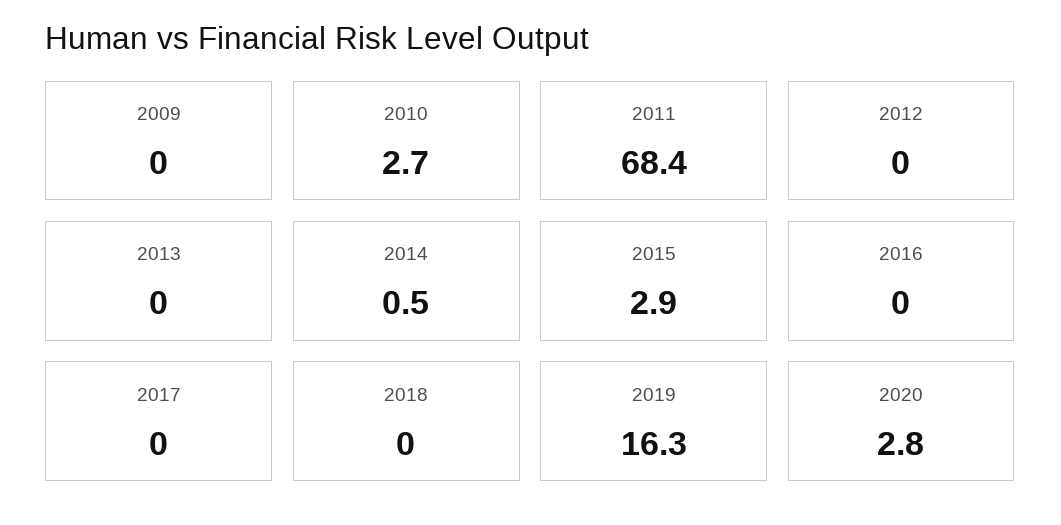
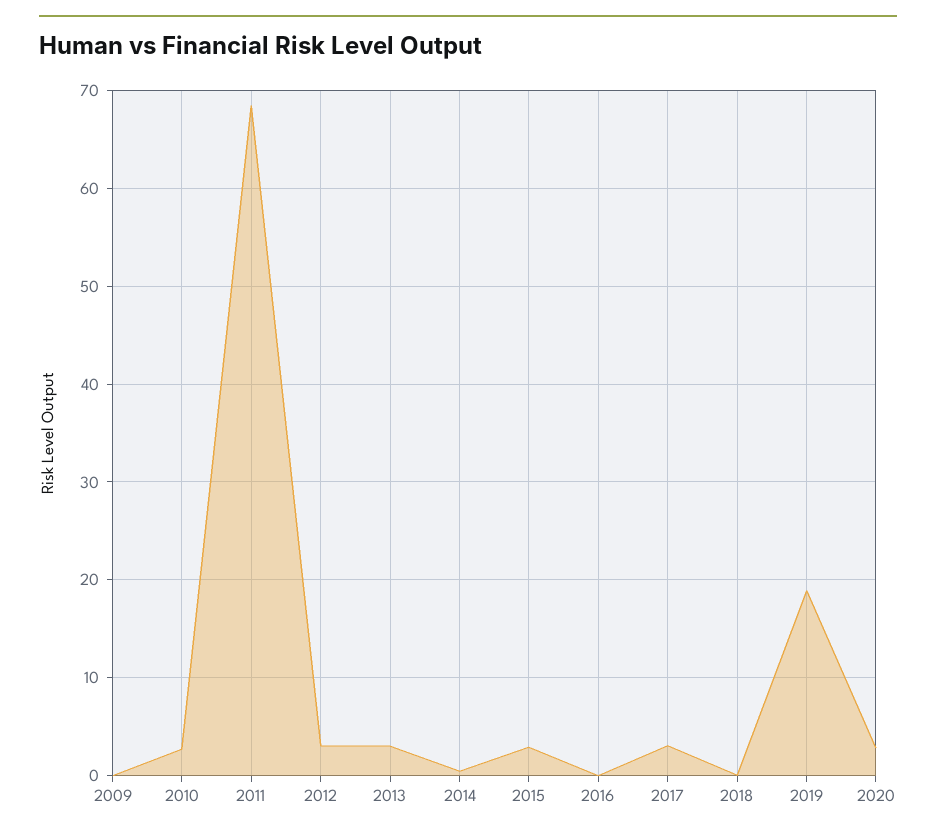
2012: 0 -> 3
2013: 0 -> 3
2017: 0 -> 3
2019: 16.3 -> 19

